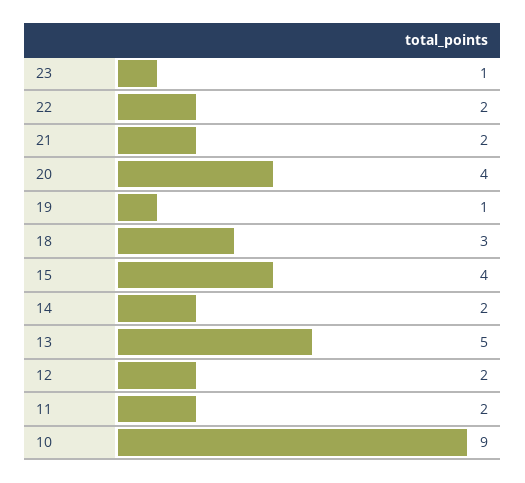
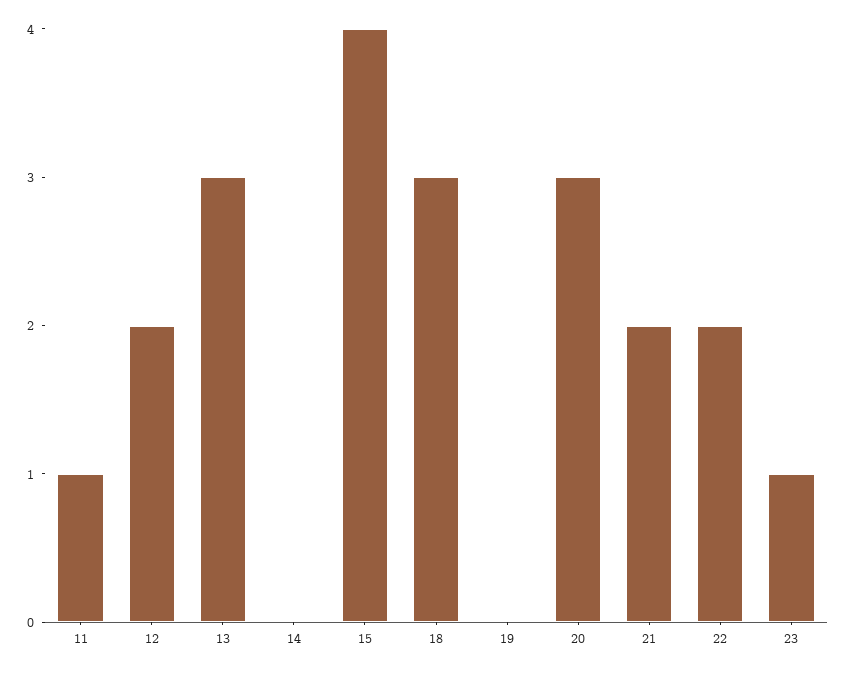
20: 4 -> 3
19: 1 -> 0
14: 2 -> 0
13: 5 -> 3
11: 2 -> 1
10: 9 -> none

